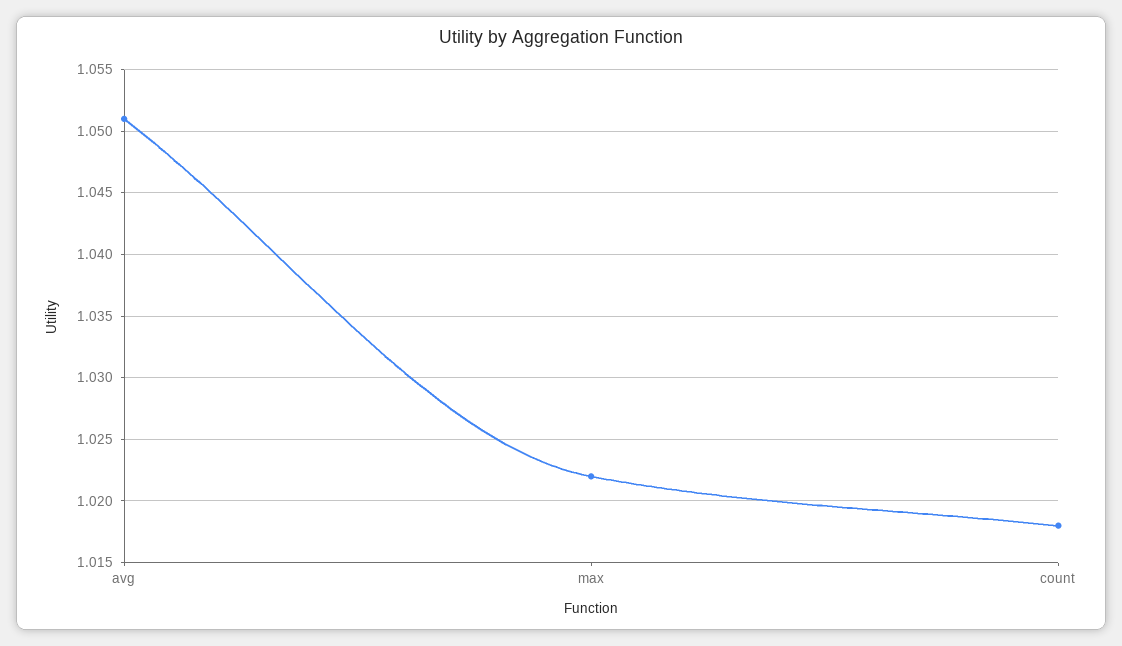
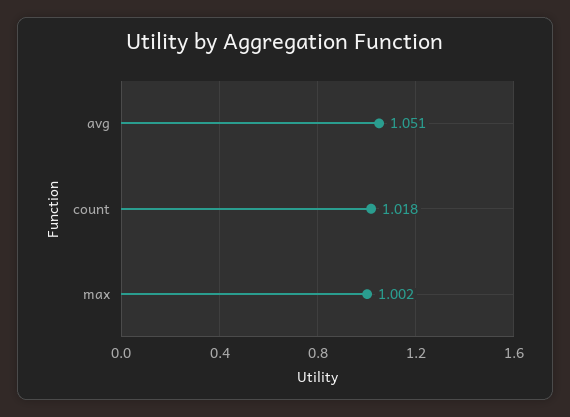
max: 1.022 -> 1.002

